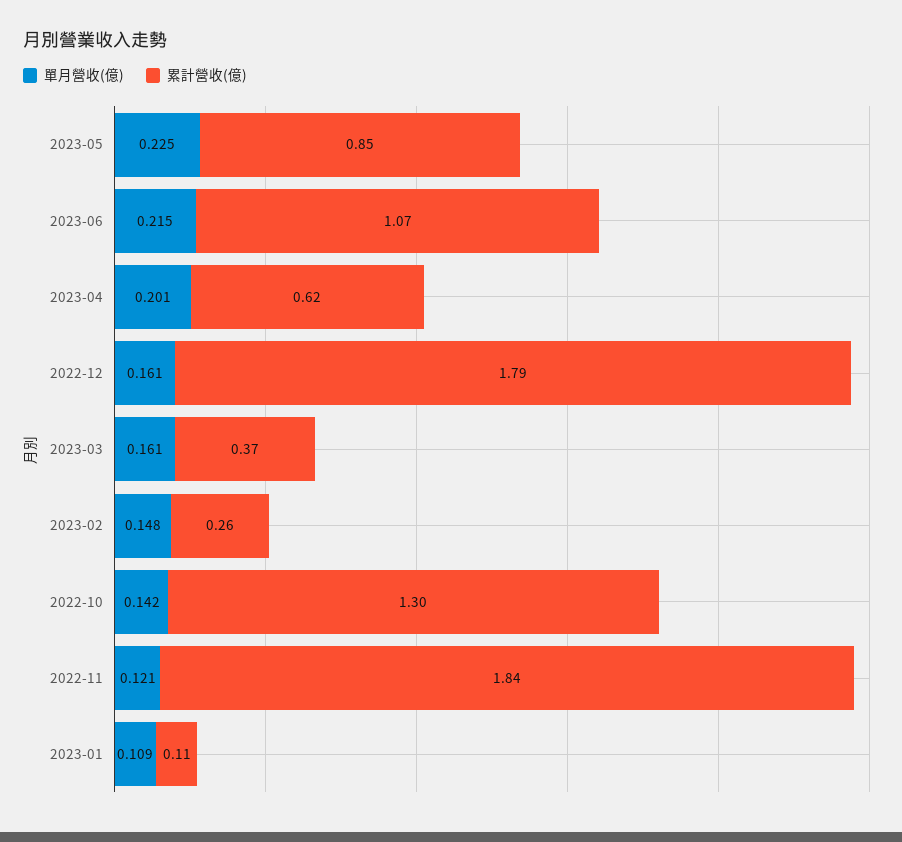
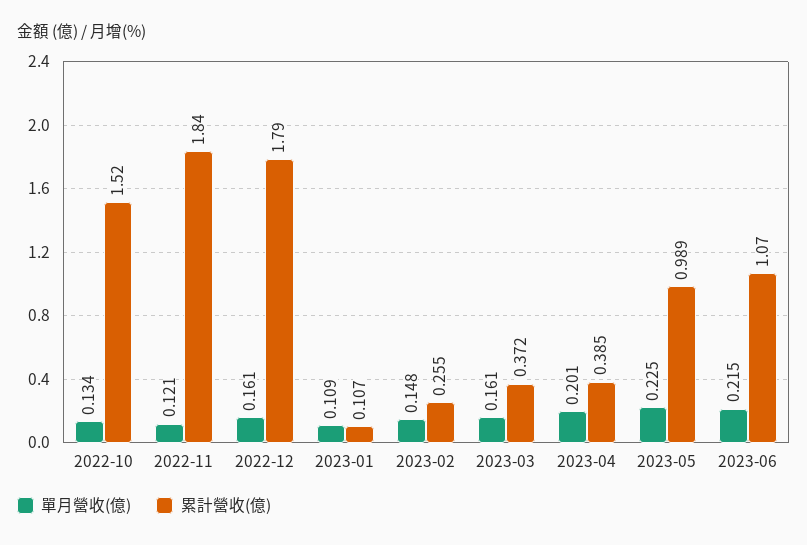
累計營收(億), 2023-05: 0.85 -> 0.989
累計營收(億), 2023-04: 0.62 -> 0.385
單月營收(億), 2022-10: 0.142 -> 0.134
累計營收(億), 2022-10: 1.3 -> 1.52

